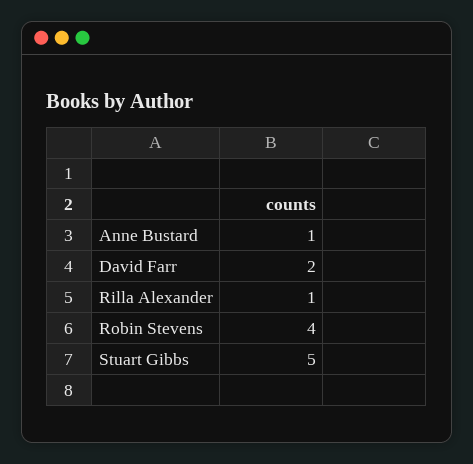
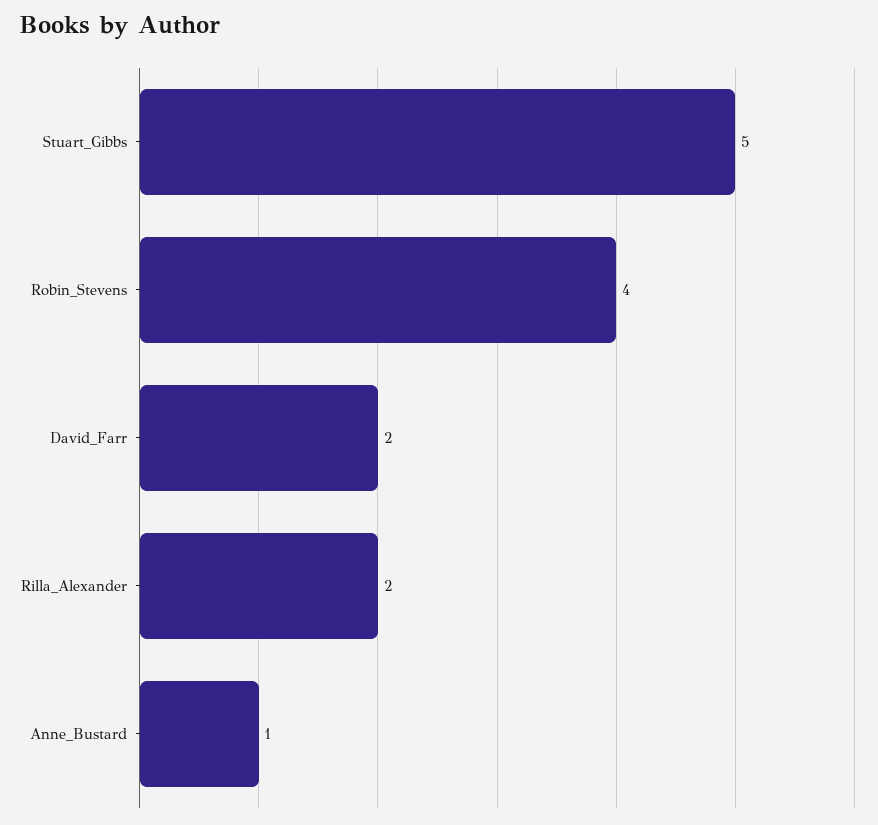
Rilla Alexander: 1 -> 2

